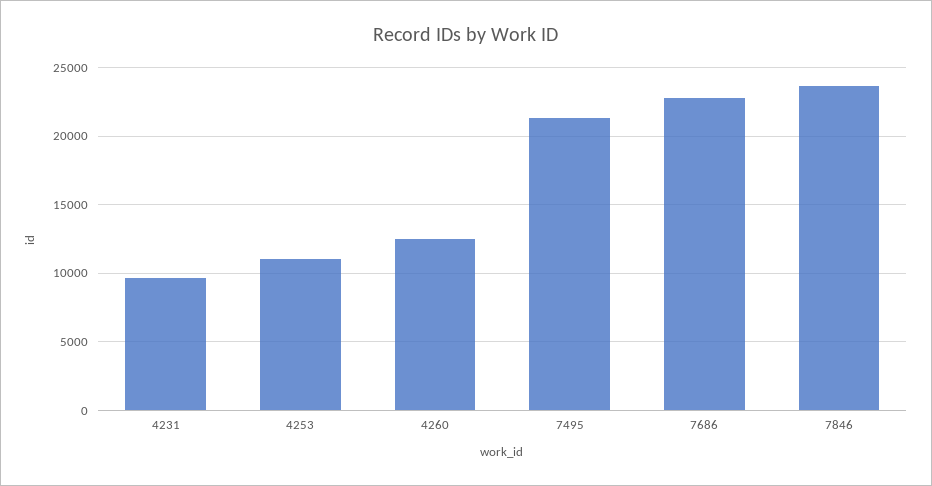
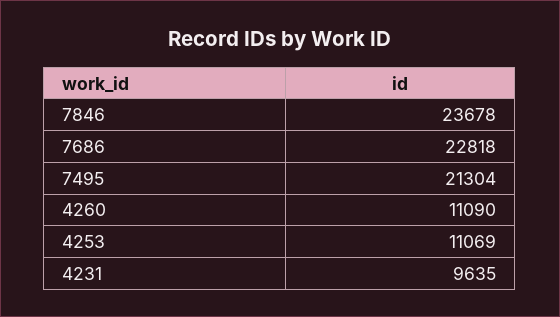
4260: 12500 -> 11090

